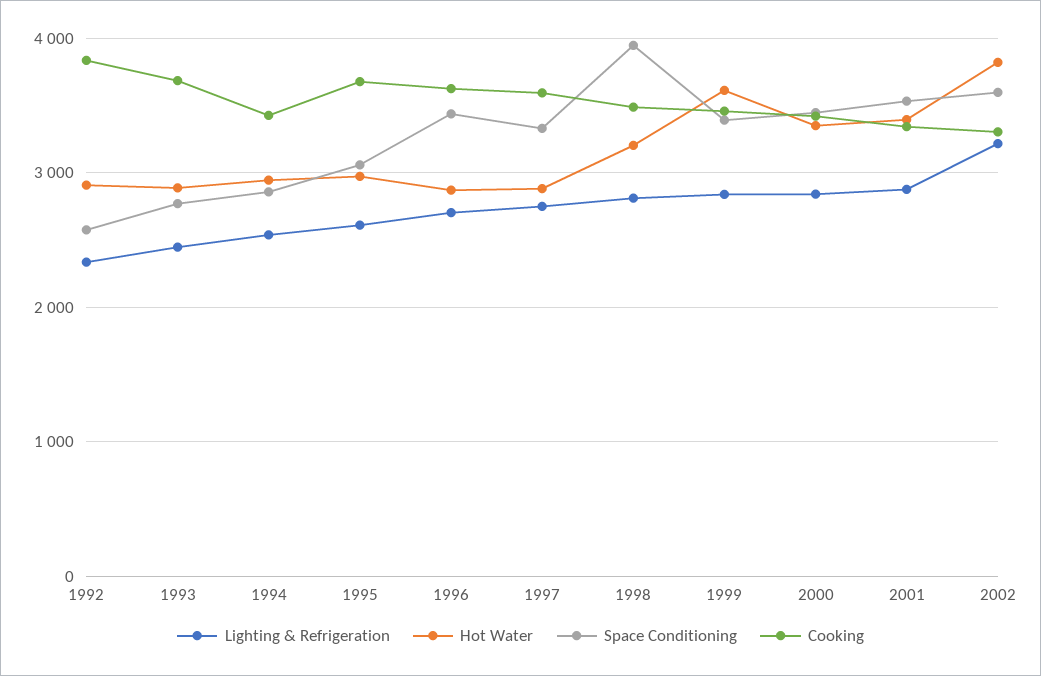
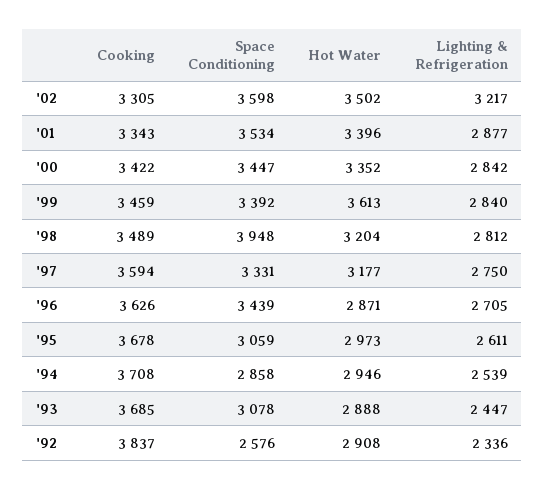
Space Conditioning, 1993: 2800 -> 3078
Cooking, 1994: 3400 -> 3708
Hot Water, 1997: 2900 -> 3177
Hot Water, 2002: 3800 -> 3502

